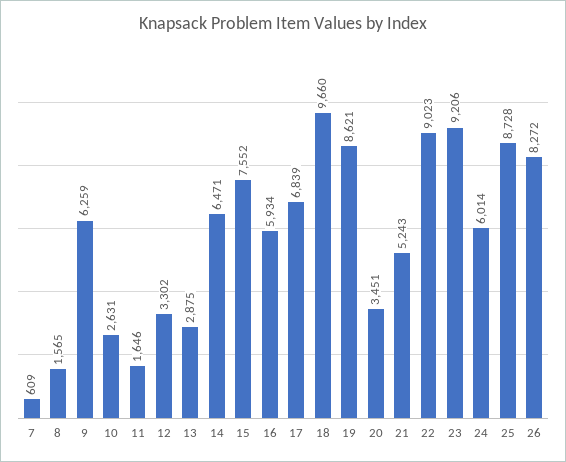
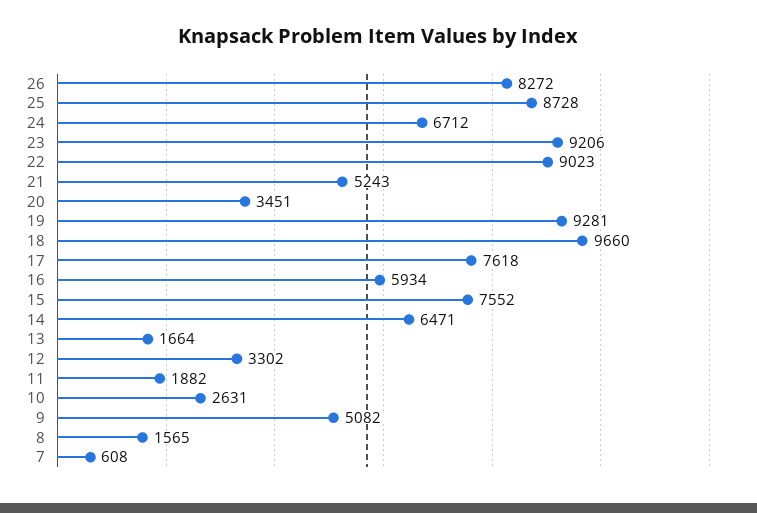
7: 609 -> 608
9: 6259 -> 5082
11: 1646 -> 1882
13: 2875 -> 1664
17: 6839 -> 7618
19: 8621 -> 9281
24: 6014 -> 6712

